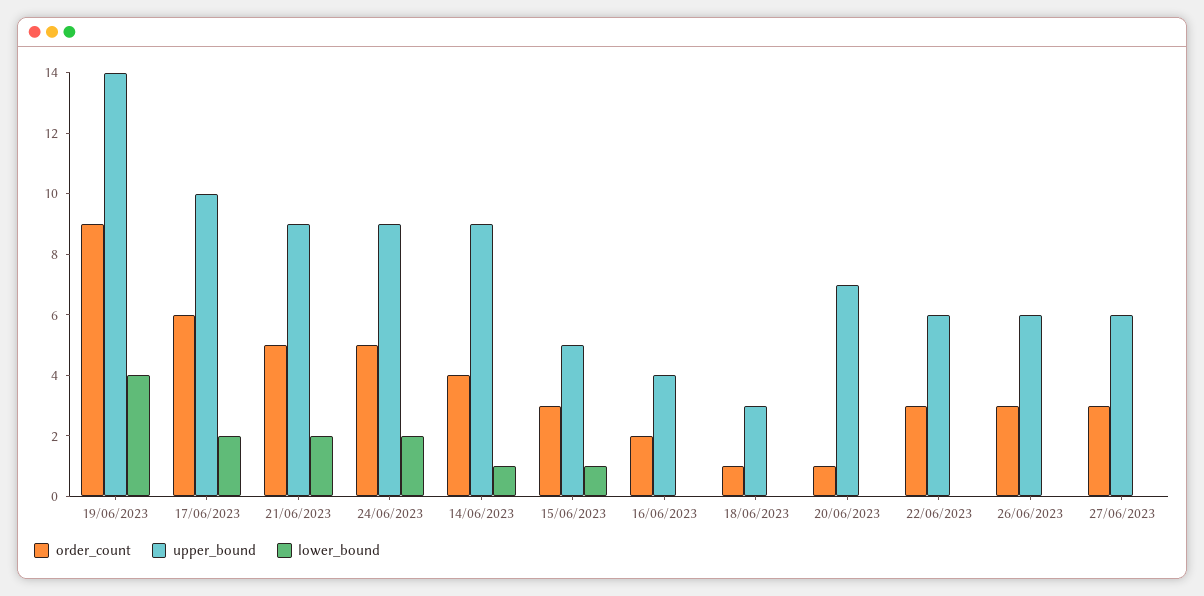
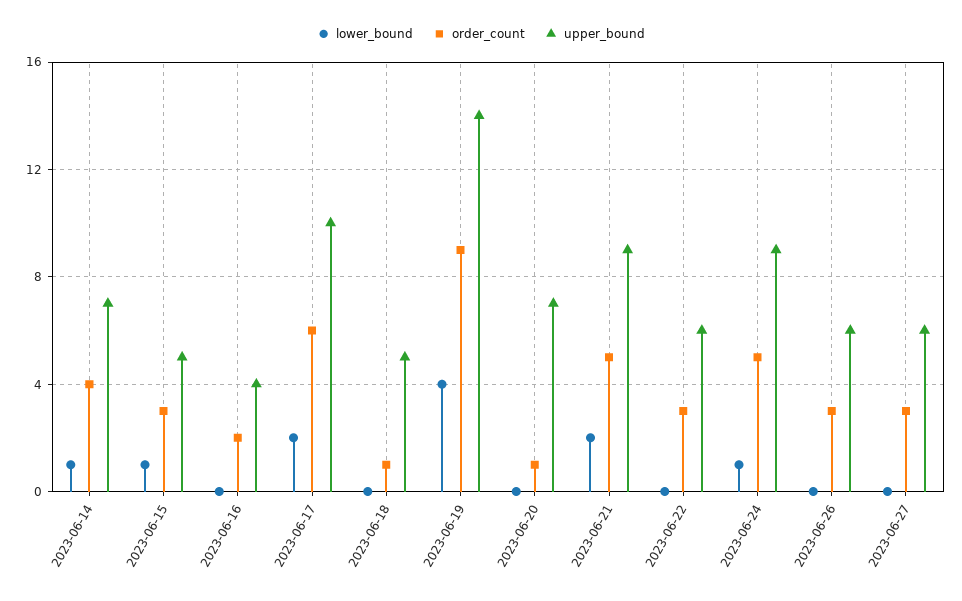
lower_bound, 24/06/2023: 2 -> 1
upper_bound, 14/06/2023: 9 -> 7
upper_bound, 18/06/2023: 3 -> 5

